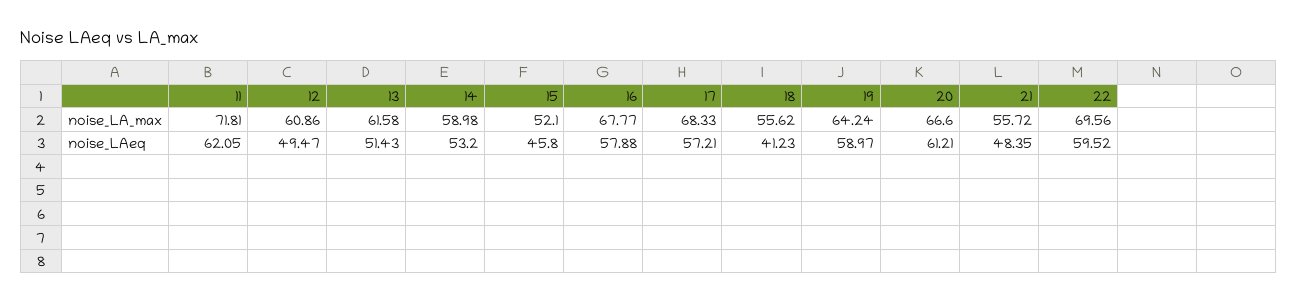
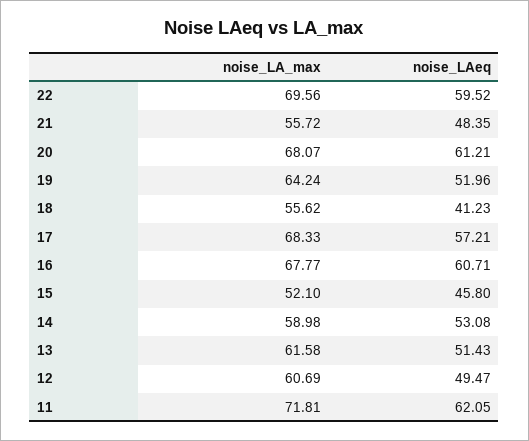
12, noise_LA_max: 60.86 -> 60.69
20, noise_LA_max: 66.6 -> 68.07
14, noise_LAeq: 53.2 -> 53.08
16, noise_LAeq: 57.88 -> 60.71
19, noise_LAeq: 58.97 -> 51.96

